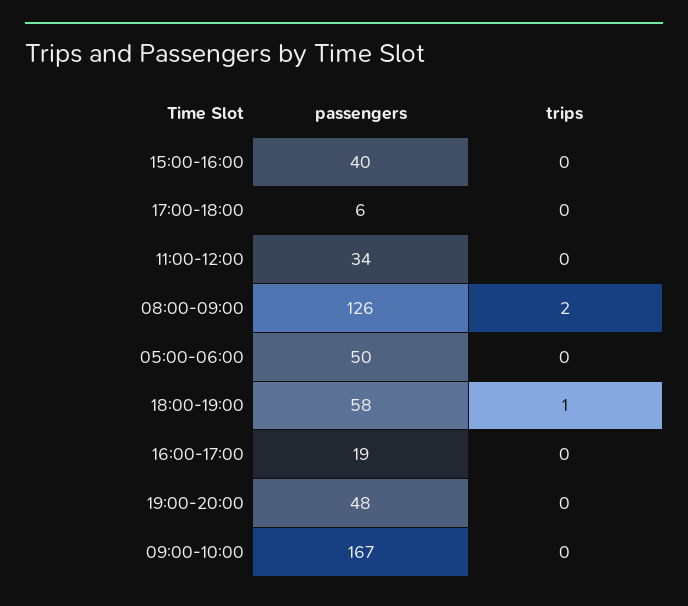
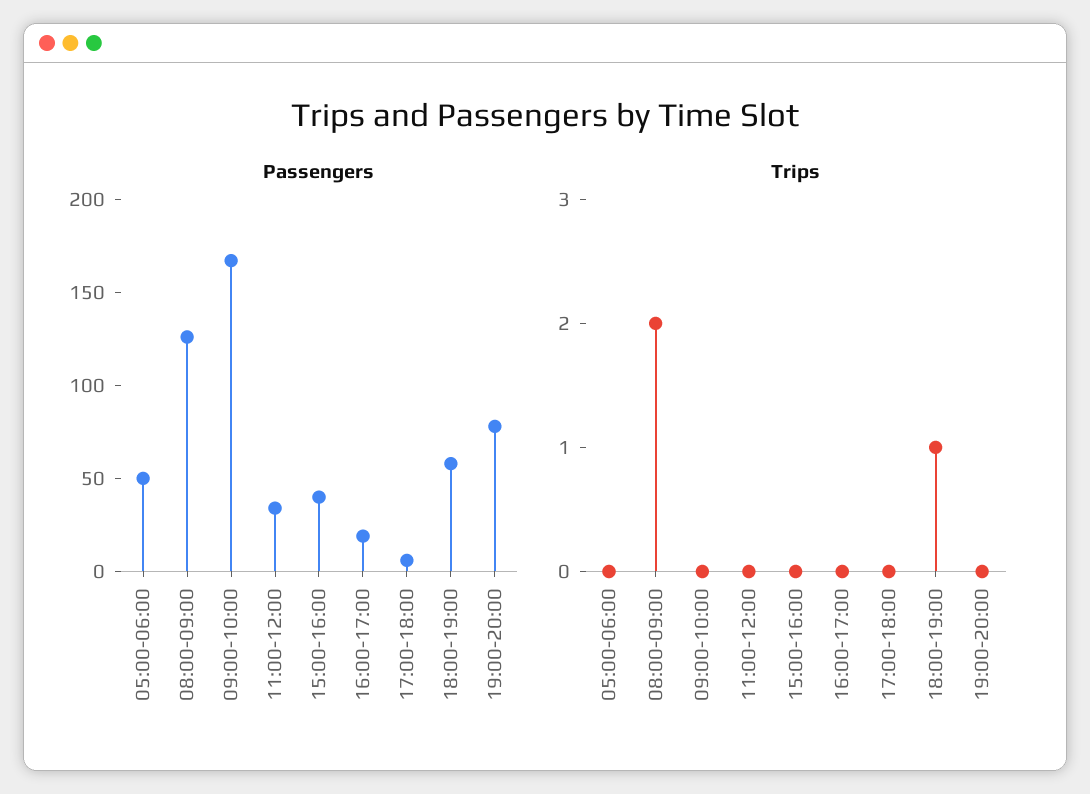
passengers, 19:00-20:00: 48 -> 80

